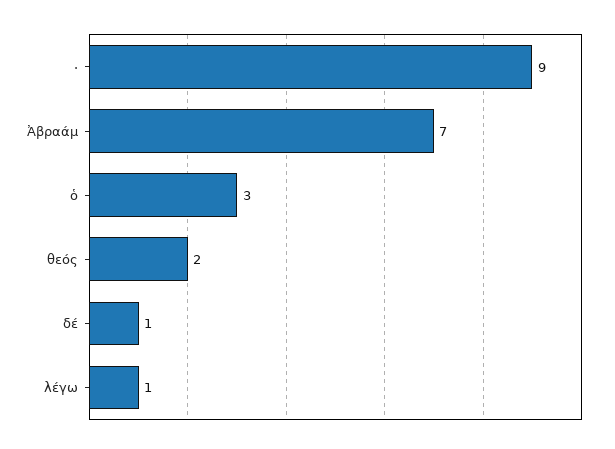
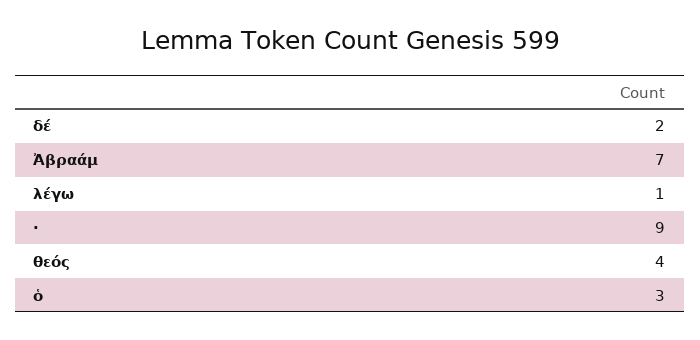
θεός: 2 -> 4
δέ: 1 -> 2

